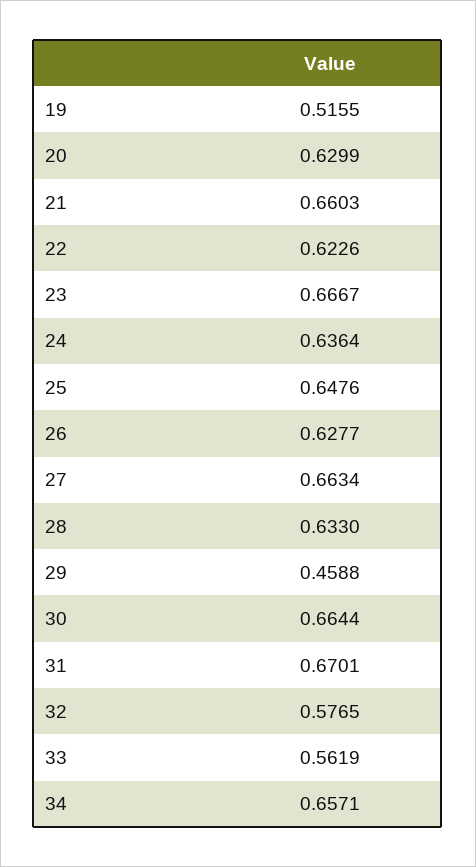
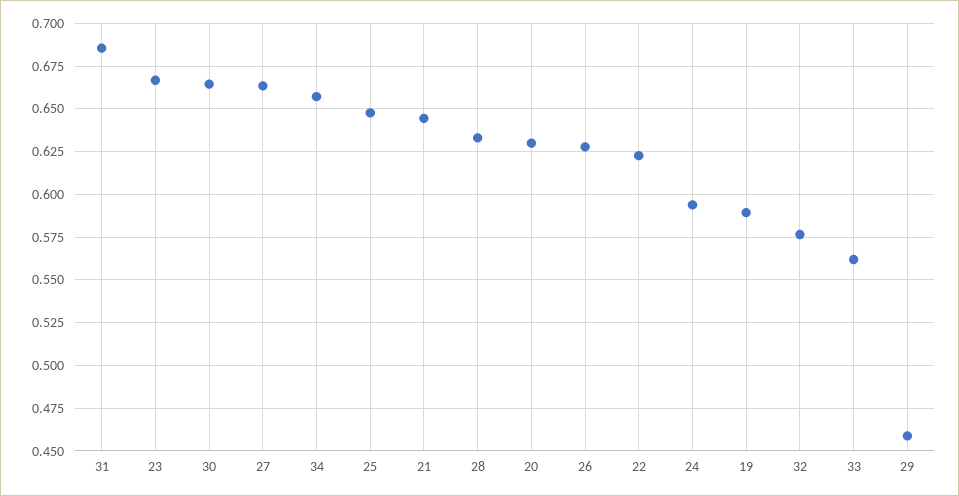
19: 0.5155 -> 0.59
21: 0.6603 -> 0.645
24: 0.6364 -> 0.595
31: 0.6701 -> 0.685

